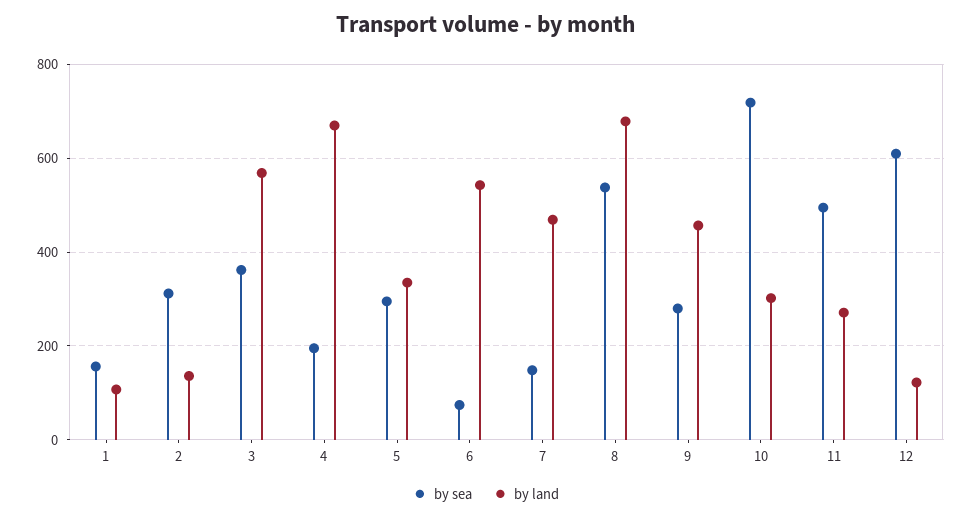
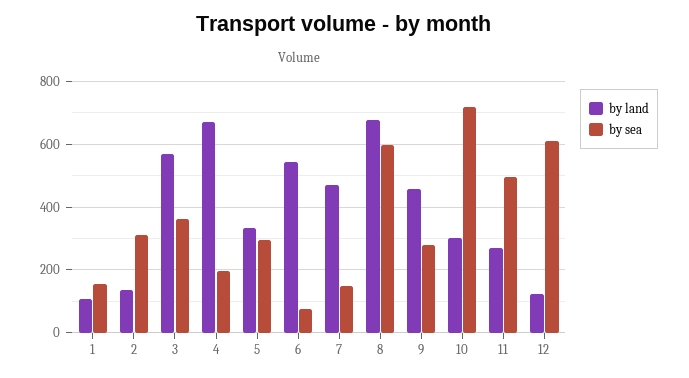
by sea, 8: 540 -> 600

